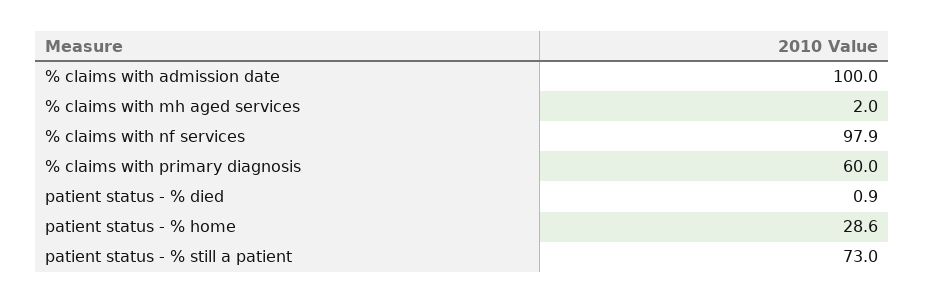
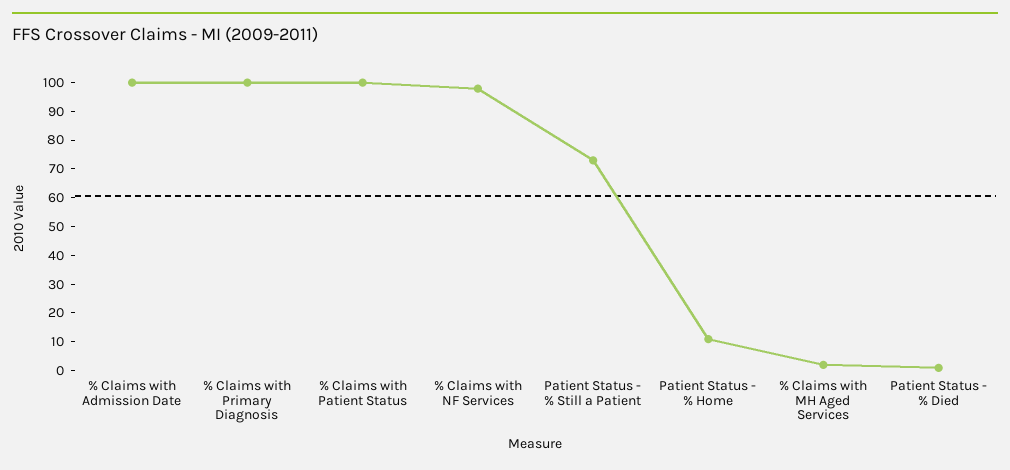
% claims with primary diagnosis: 60 -> 100
patient status - % home: 28.6 -> 10
% Claims with Patient Status: none -> 100

